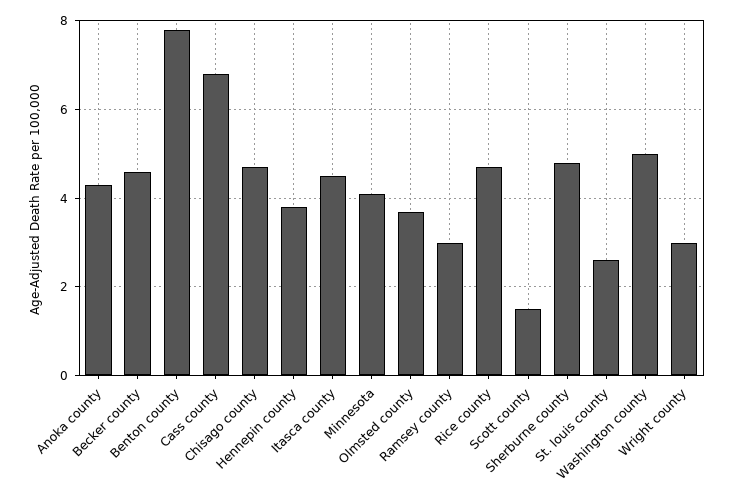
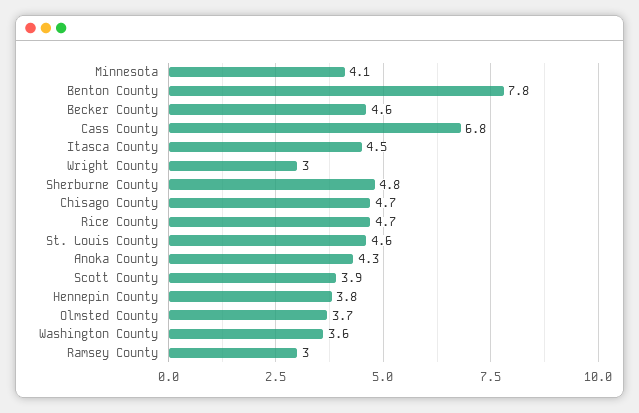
Scott county: 1.5 -> 3.9
St. louis county: 2.5 -> 4.6
Washington county: 5 -> 3.6

